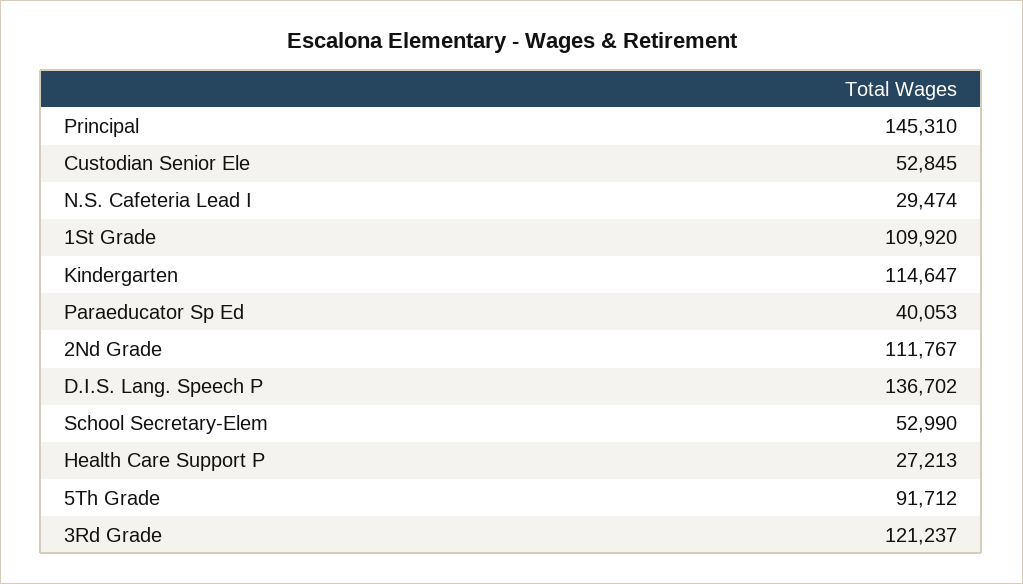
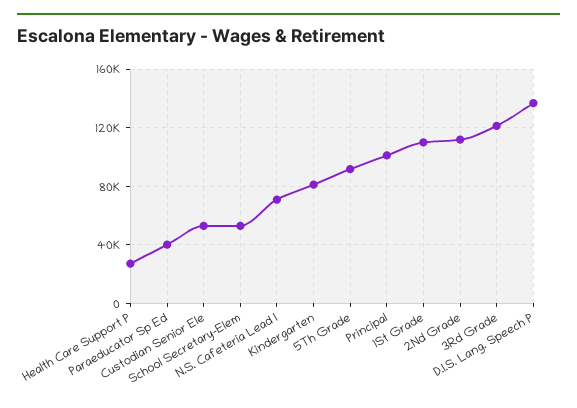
Principal: 145310 -> 100000
N.S. Cafeteria Lead I: 29474 -> 70000
Kindergarten: 114647 -> 80000

